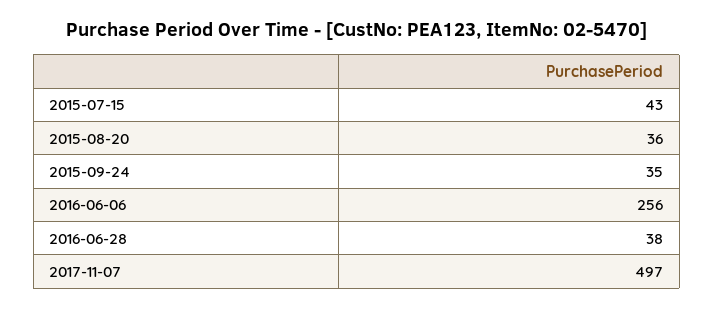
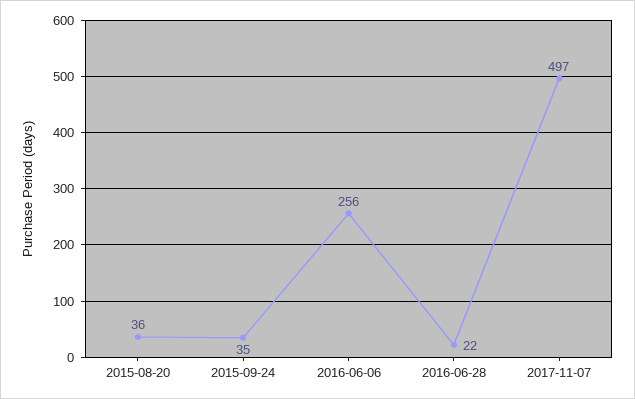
2015-07-15: 43 -> none
2016-06-28: 38 -> 22

